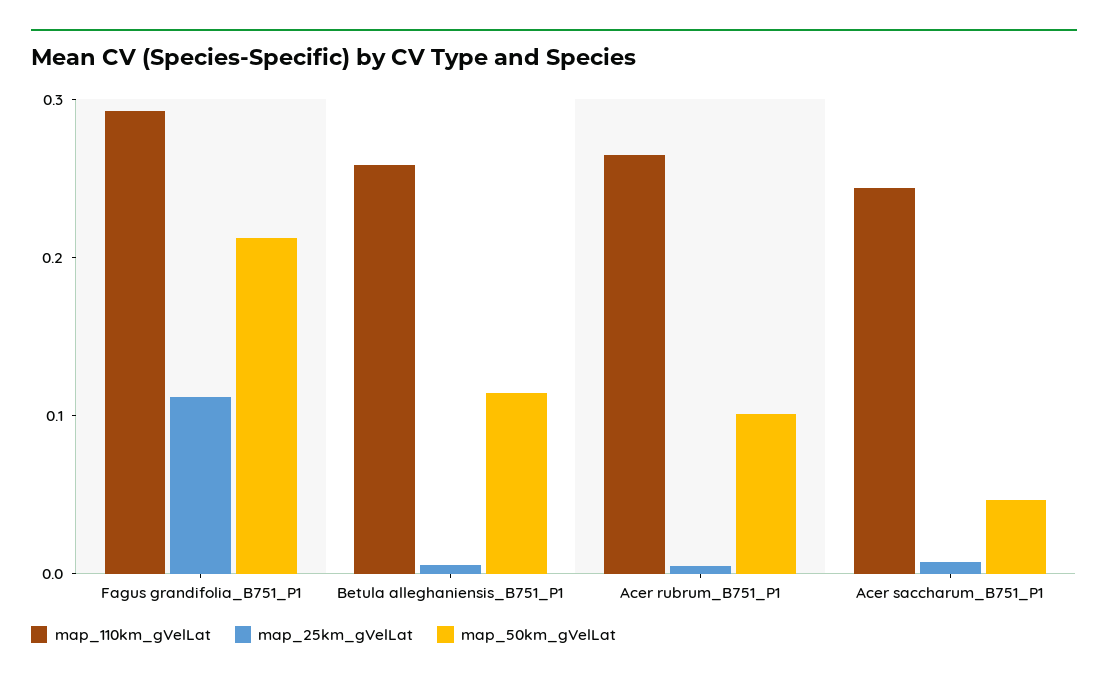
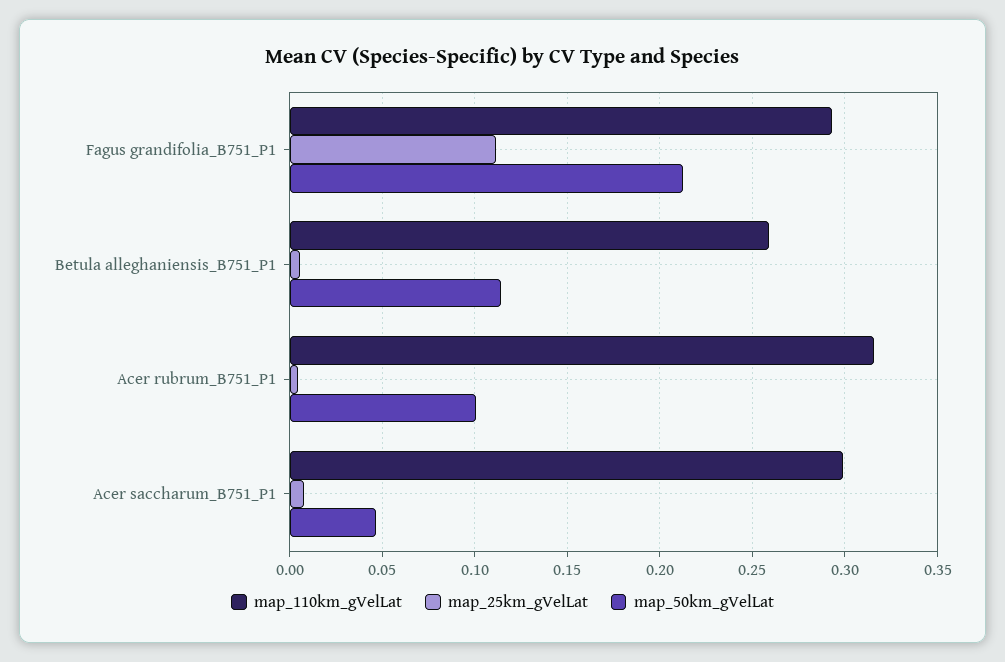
map_110km_gVelLat, Acer rubrum_B751_P1: 0.26 -> 0.315
map_110km_gVelLat, Acer saccharum_B751_P1: 0.24 -> 0.3

